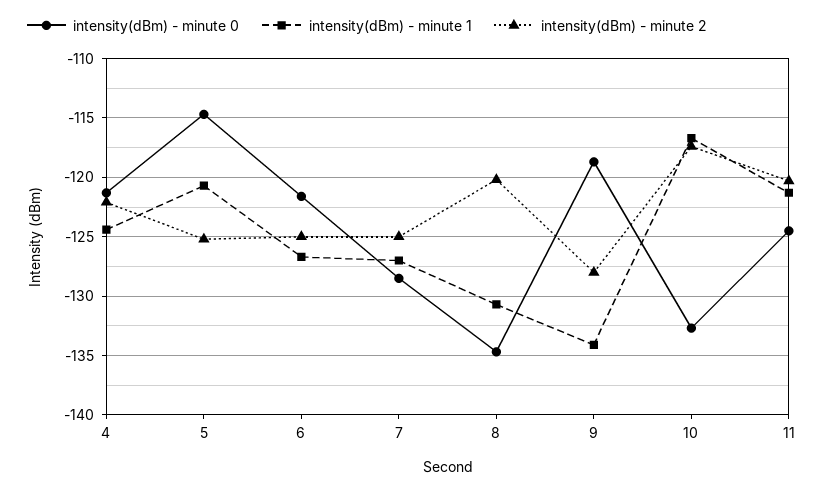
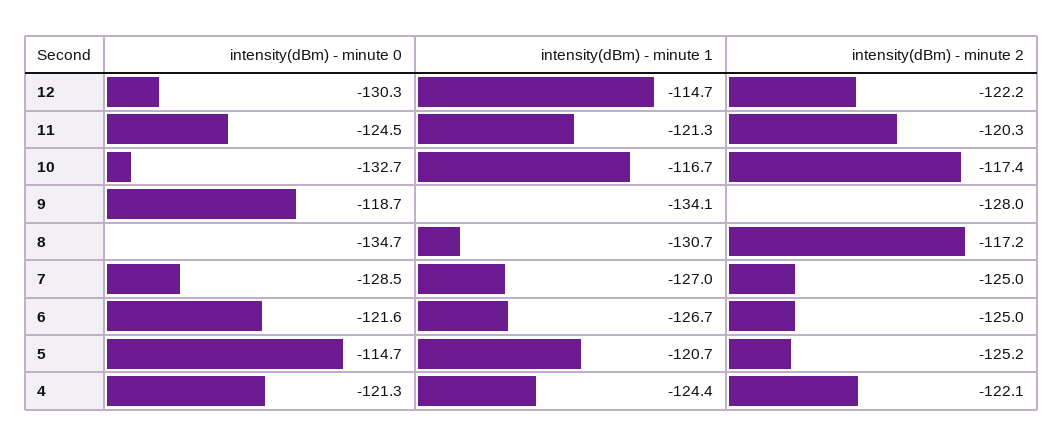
intensity(dBm) - minute 2, 8: -120 -> -117.2
intensity(dBm) - minute 0, 12: none -> -130.3
intensity(dBm) - minute 1, 12: none -> -114.7
intensity(dBm) - minute 2, 12: none -> -122.2

